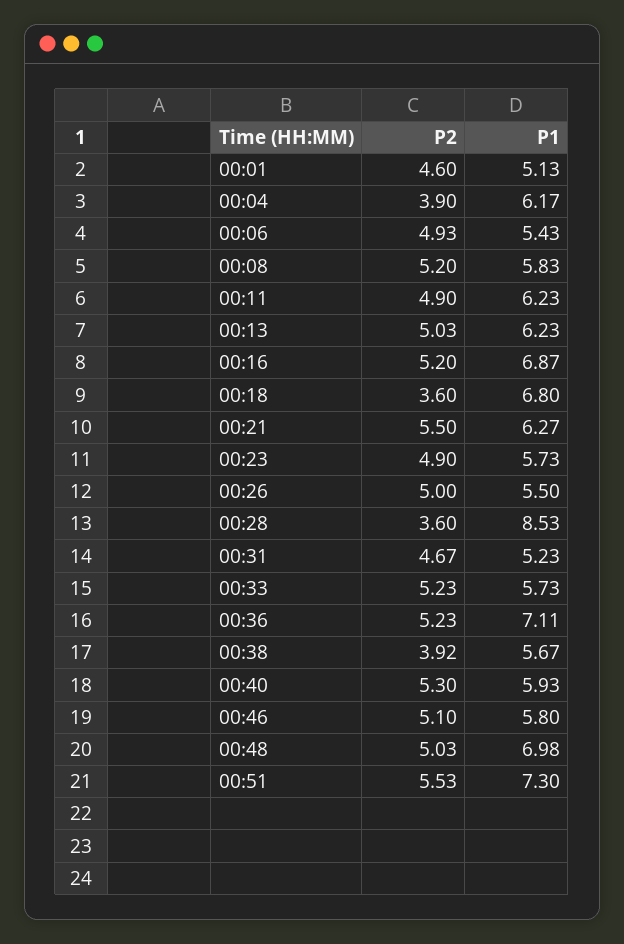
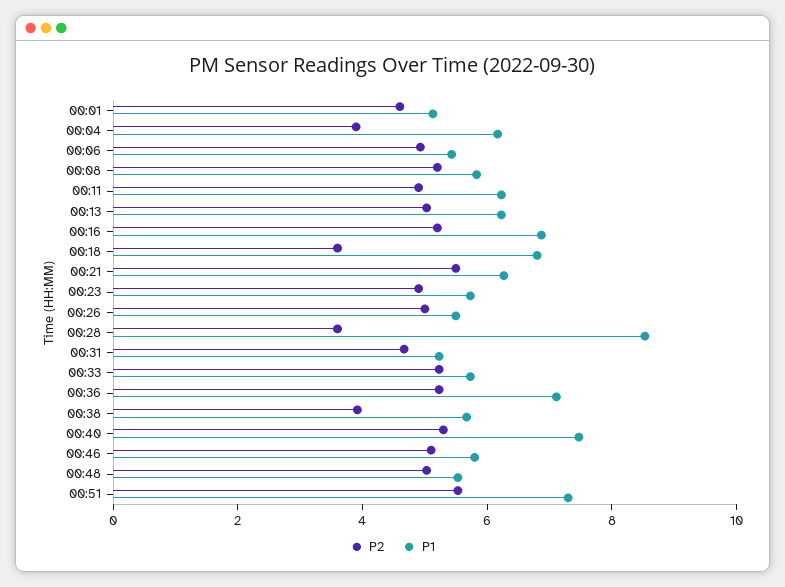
P1, 00:40: 5.93 -> 7.5
P1, 00:48: 6.98 -> 5.5

